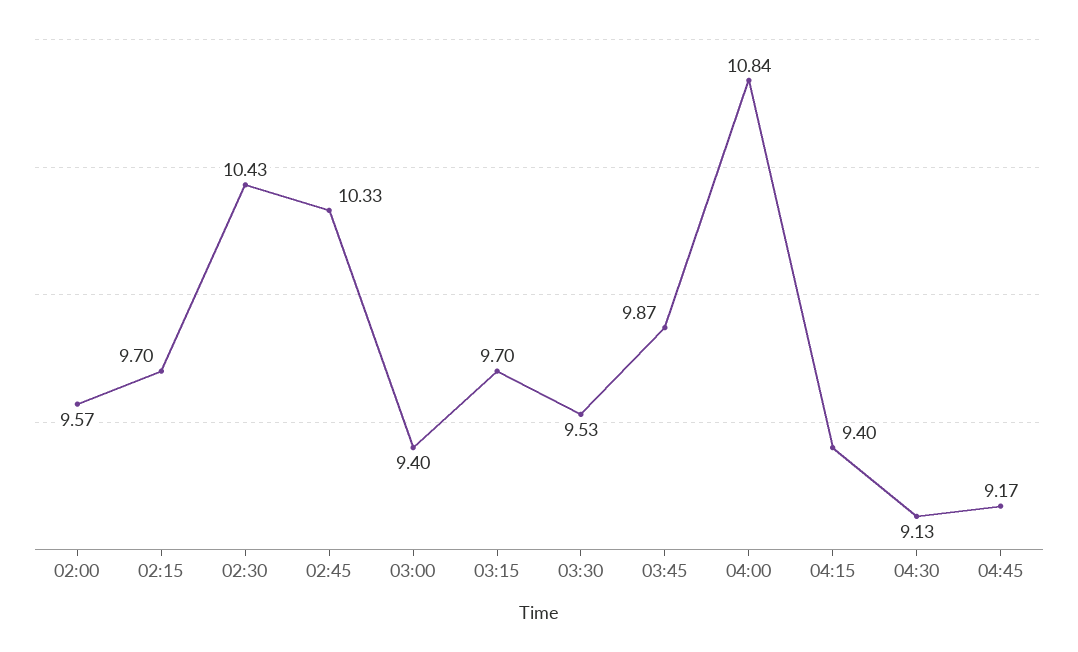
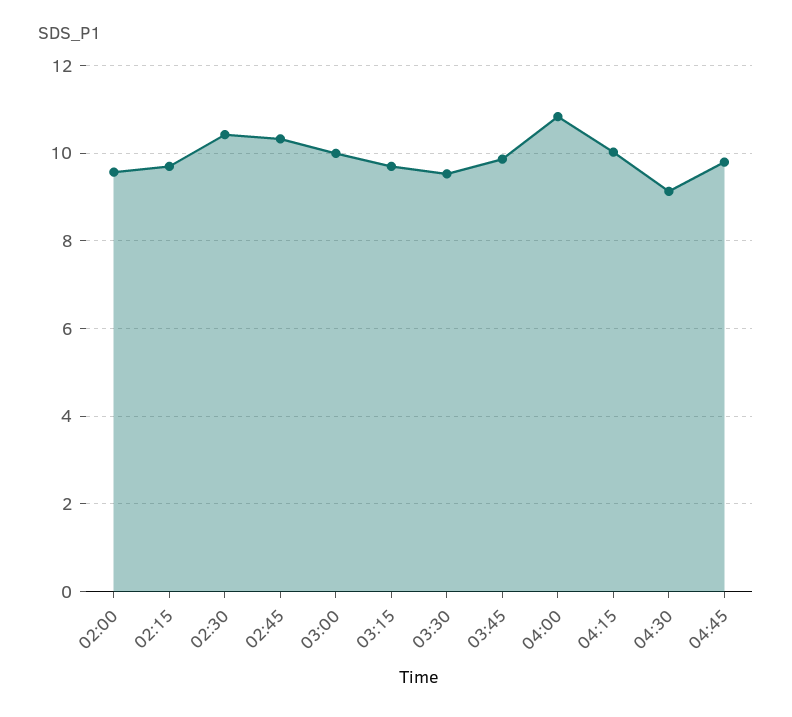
03:00: 9.4 -> 10
04:15: 9.4 -> 10
04:45: 9.17 -> 9.8

